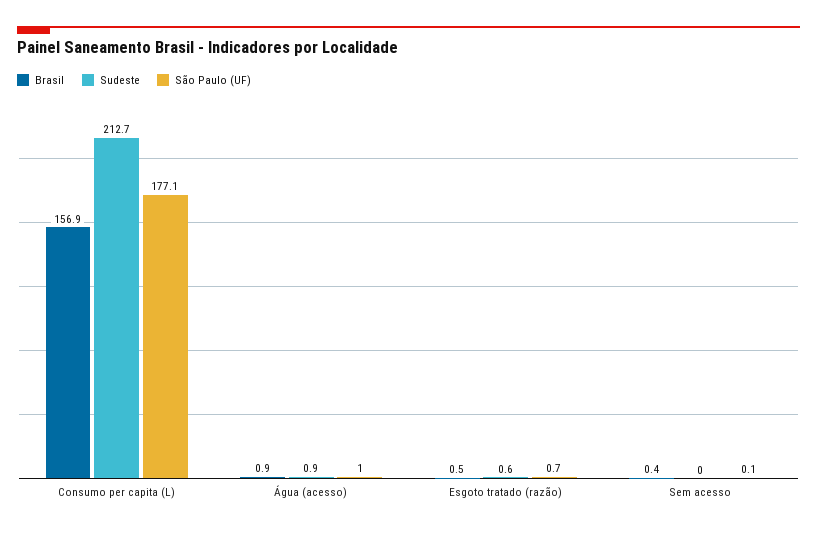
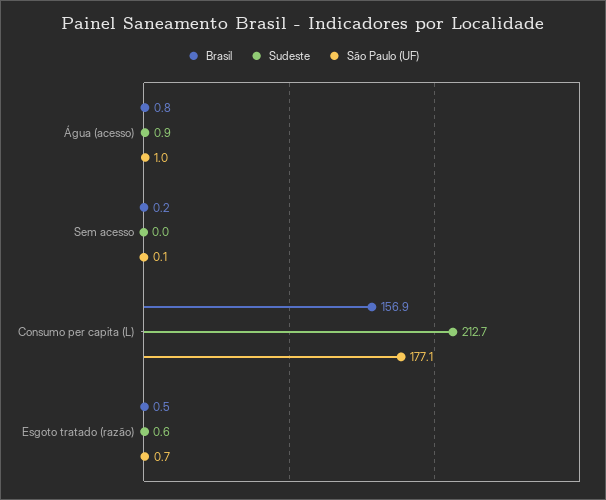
Brasil, Água (acesso): 0.9 -> 0.8
Brasil, Sem acesso: 0.4 -> 0.2

